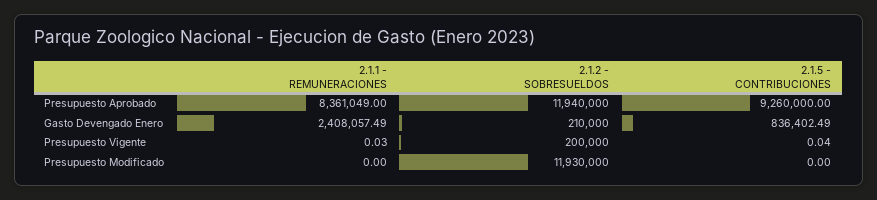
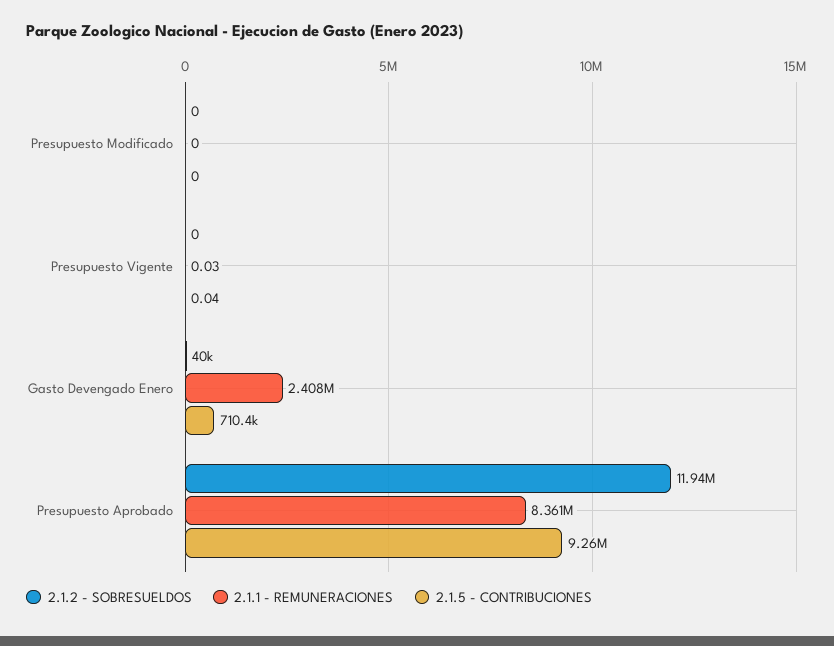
2.1.2 - SOBRESUELDOS, Gasto Devengado Enero: 210000 -> 40000
2.1.5 - CONTRIBUCIONES, Gasto Devengado Enero: 836402.49 -> 710400
2.1.2 - SOBRESUELDOS, Presupuesto Vigente: 200000 -> 0
2.1.2 - SOBRESUELDOS, Presupuesto Modificado: 11930000 -> 0

